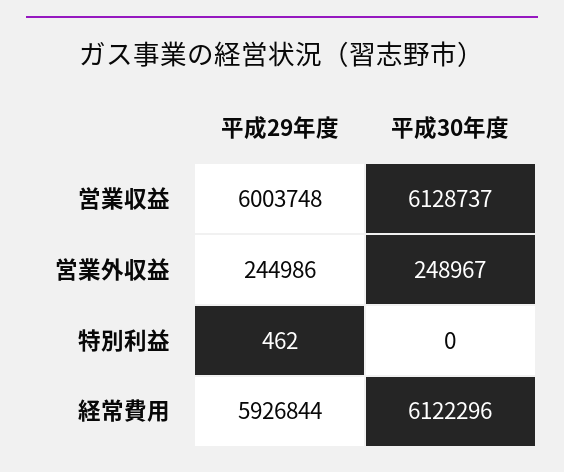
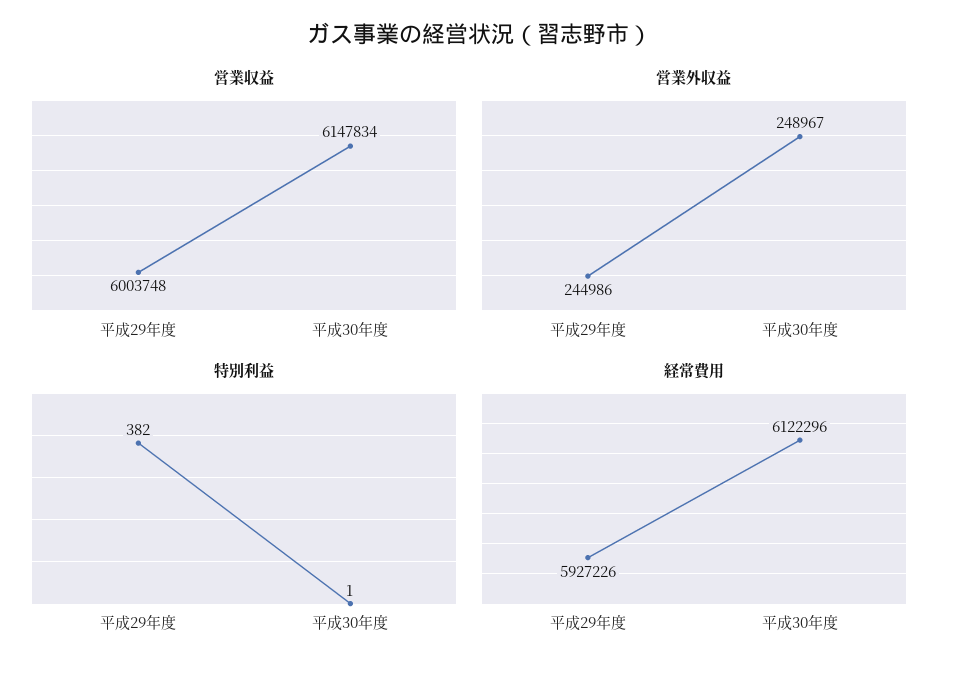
営業収益, 平成30年度: 6128737 -> 6147834
特別利益, 平成29年度: 462 -> 382
特別利益, 平成30年度: 0 -> 1
経常費用, 平成29年度: 5926844 -> 5927226

